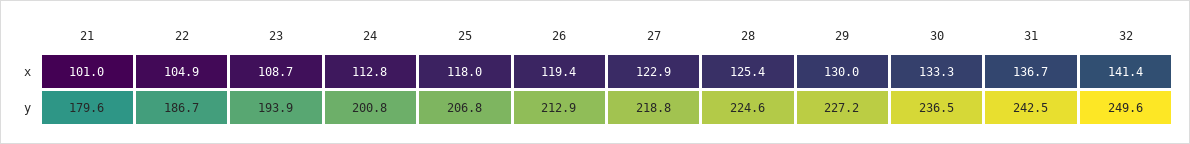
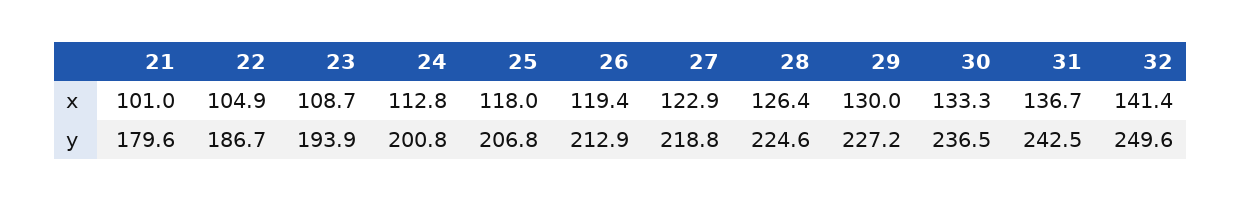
28, x: 125.4 -> 126.4

